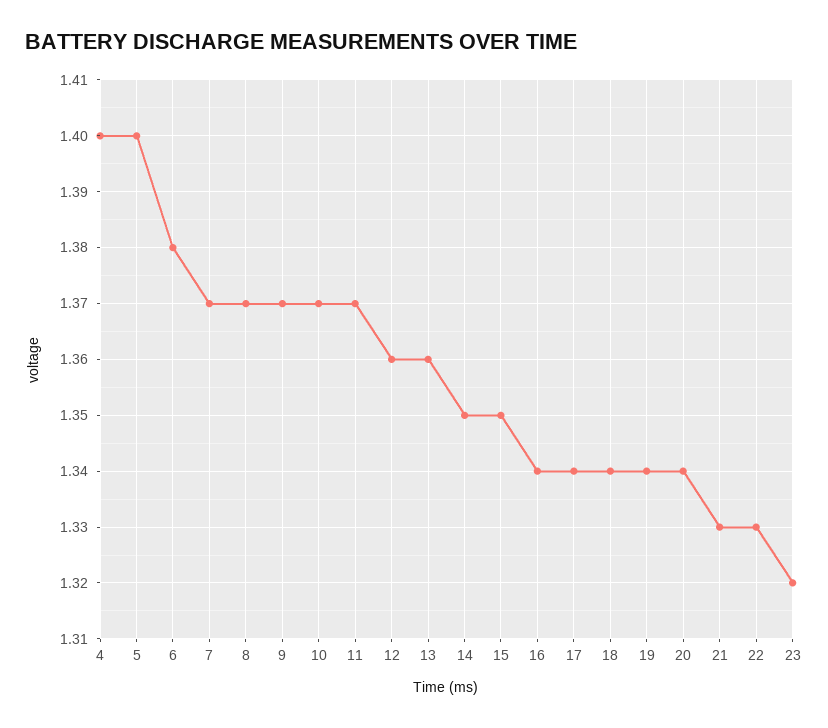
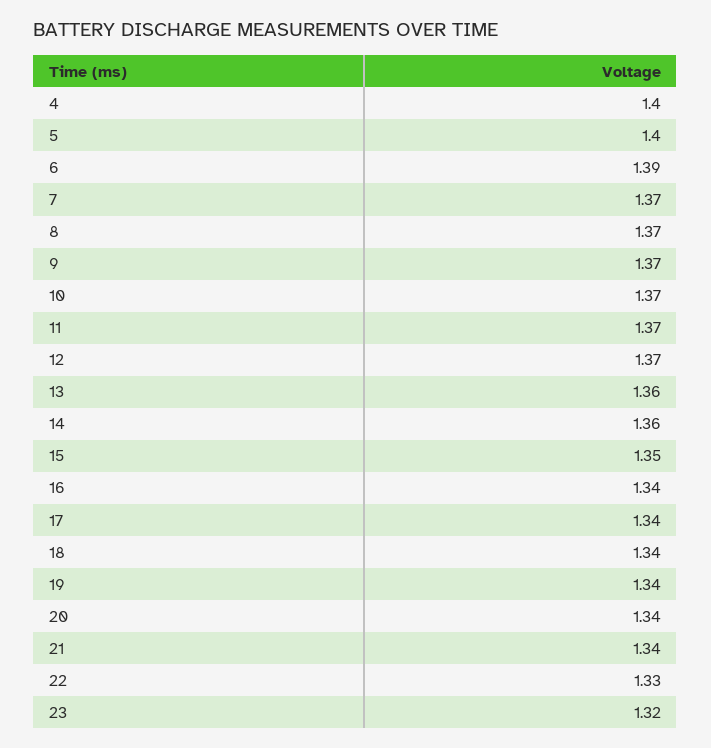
6: 1.38 -> 1.39
12: 1.36 -> 1.37
14: 1.35 -> 1.36
21: 1.33 -> 1.34

